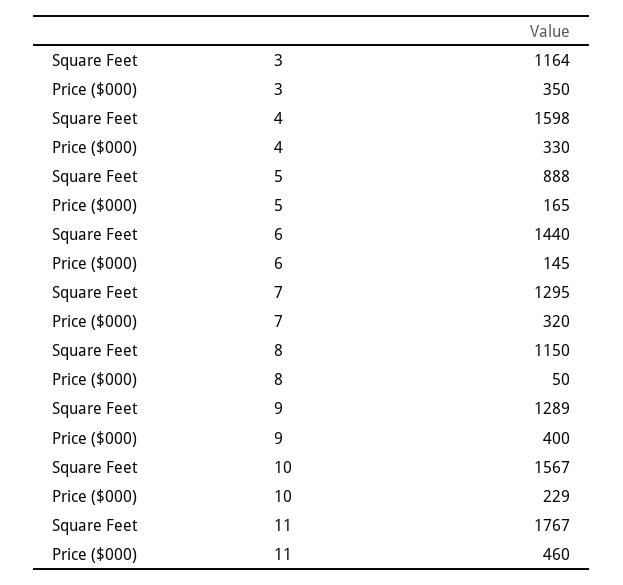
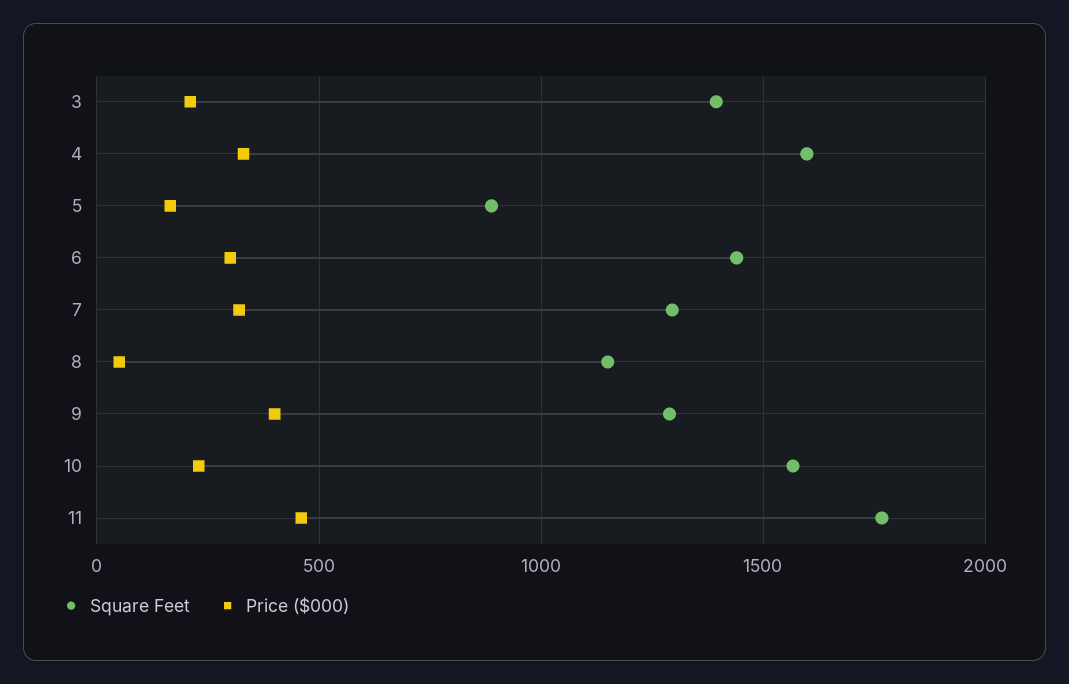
Square Feet, 3: 1164 -> 1400
Price ($000), 3: 350 -> 200
Price ($000), 6: 145 -> 300

